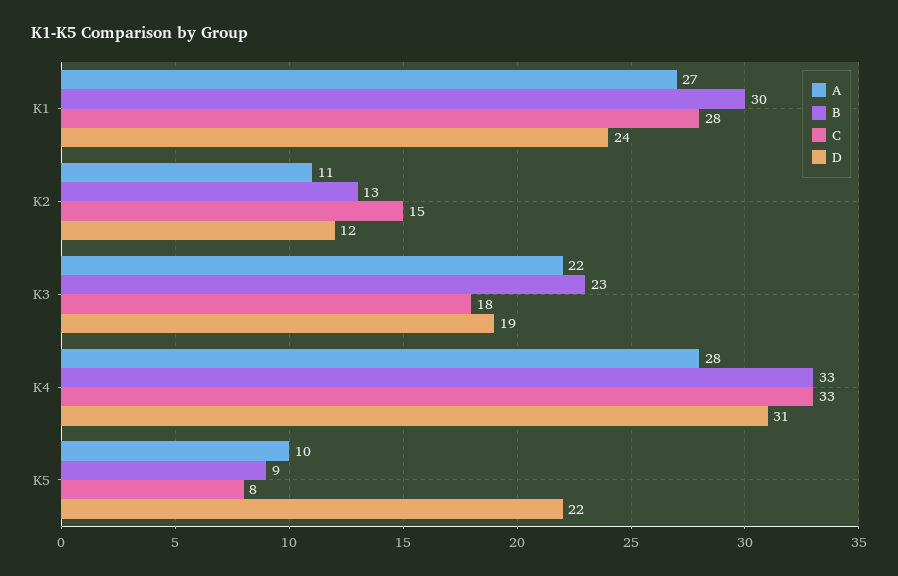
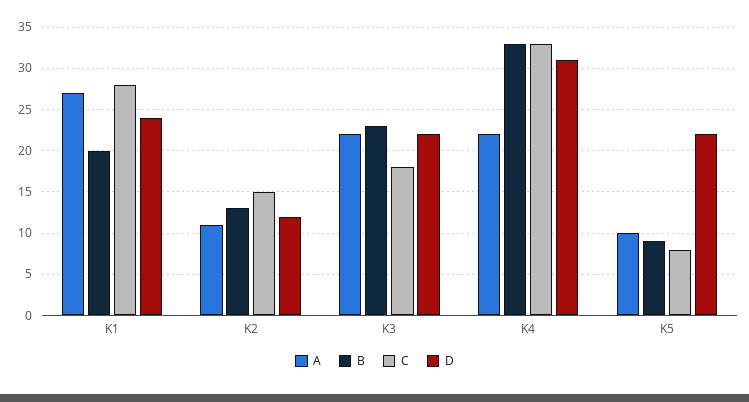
B, K1: 30 -> 20
D, K3: 19 -> 22
A, K4: 28 -> 22

